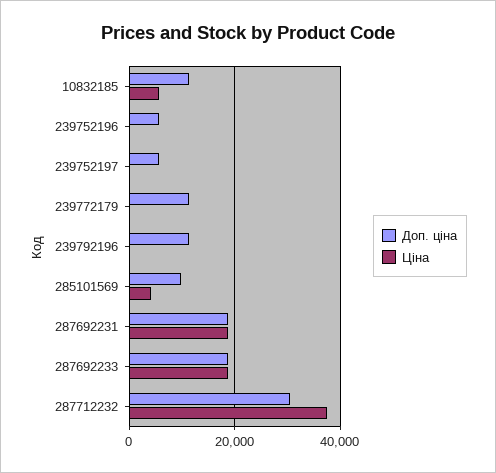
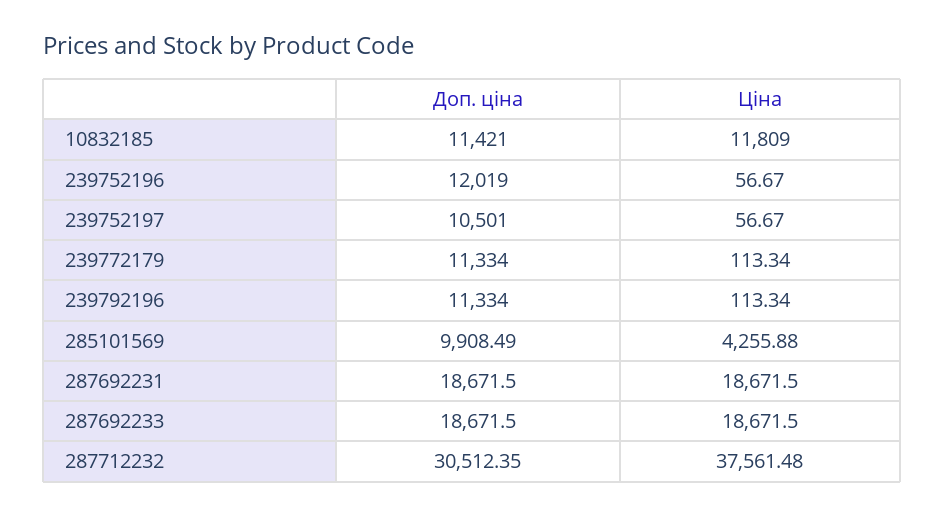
Ціна, 10832185: 6000 -> 11809
Доп. ціна, 239752196: 6000 -> 12019
Доп. ціна, 239752197: 6000 -> 10501

